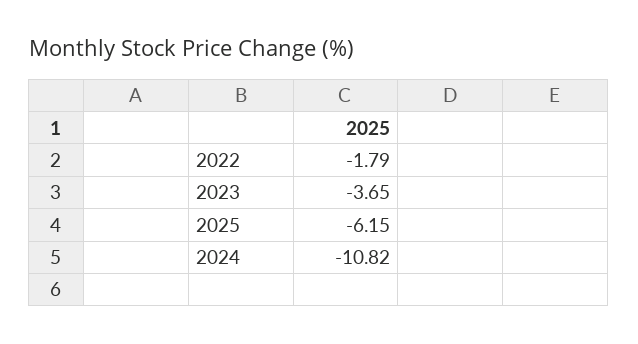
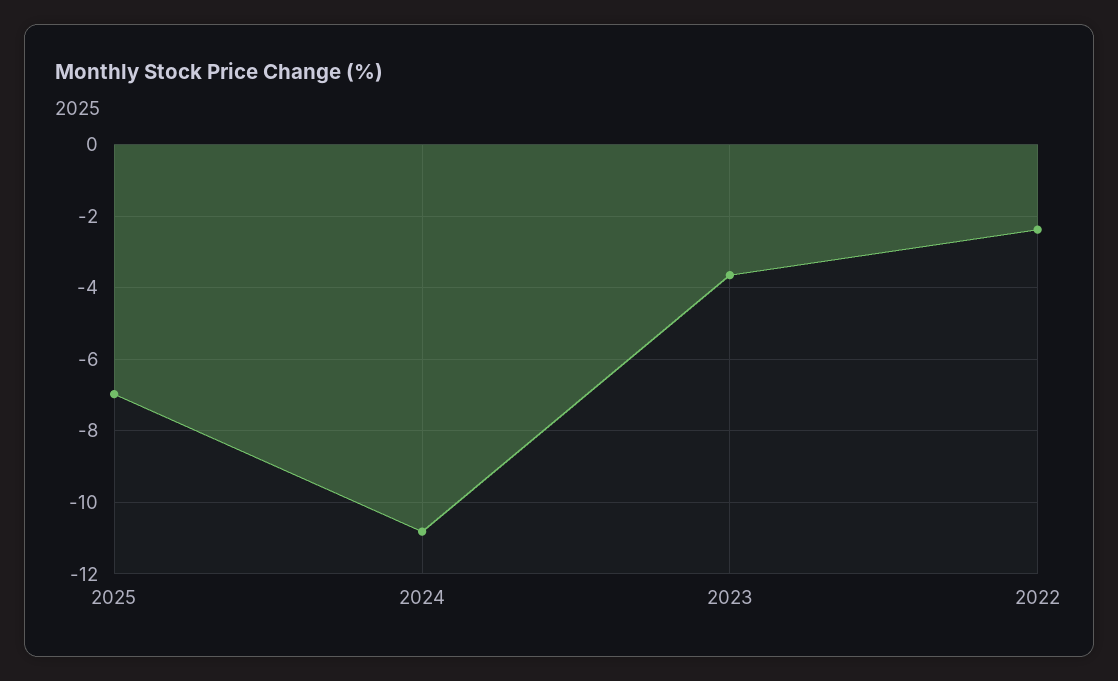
2022: -1.79 -> -2.4
2025: -6.15 -> -7

